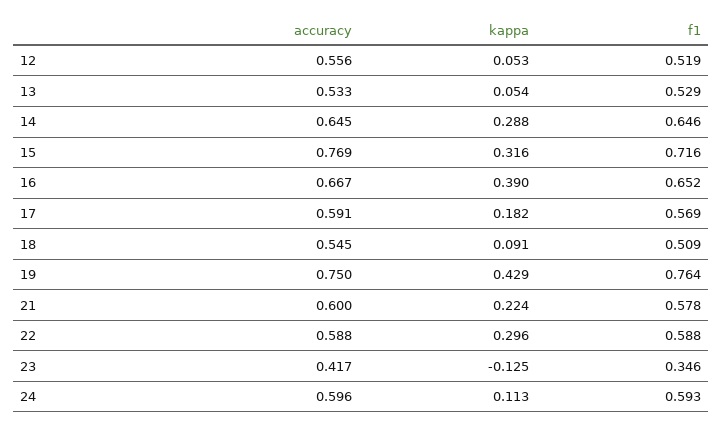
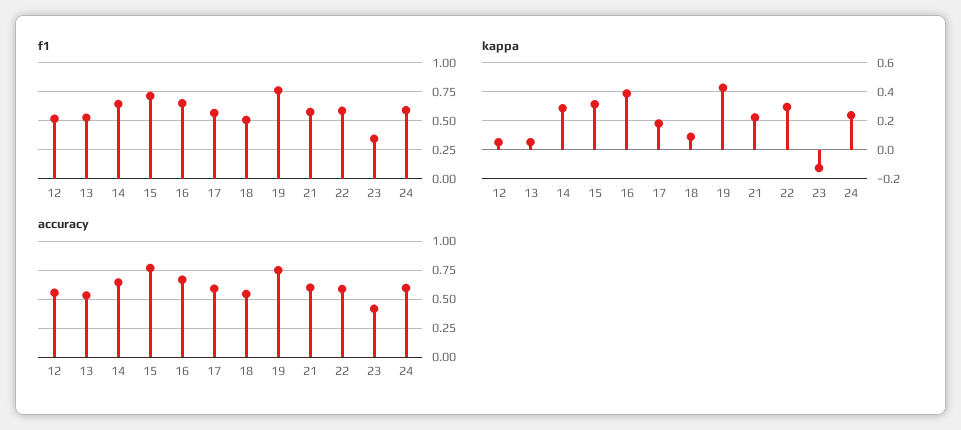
kappa, 24: 0.113 -> 0.25

